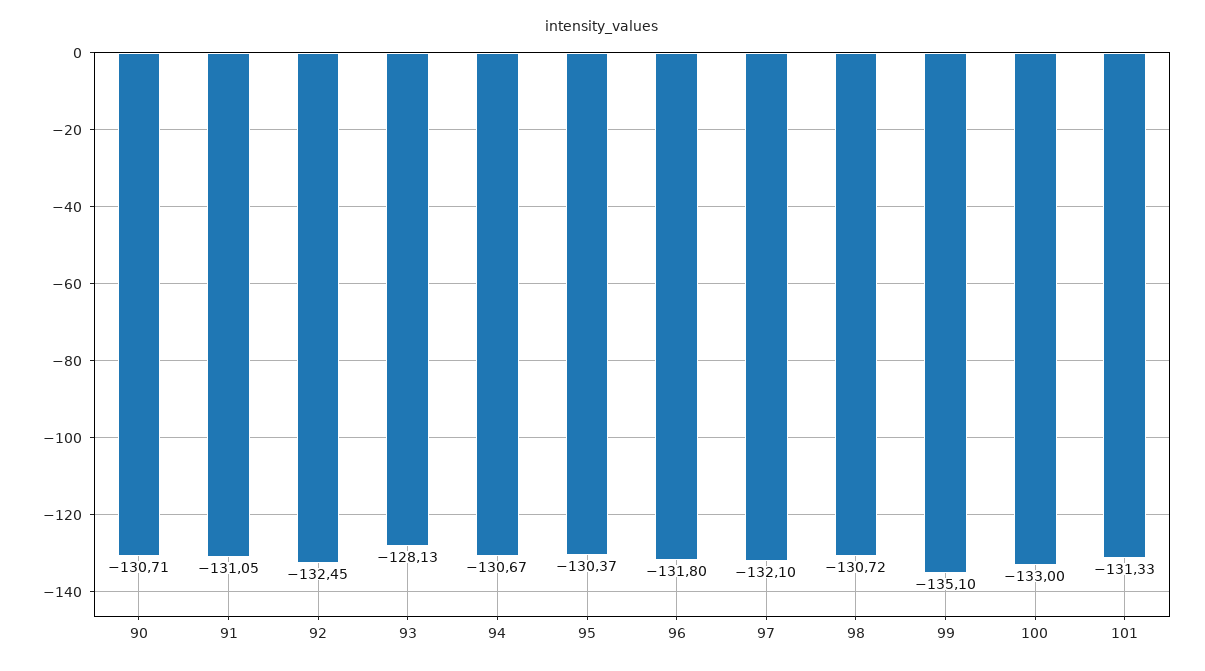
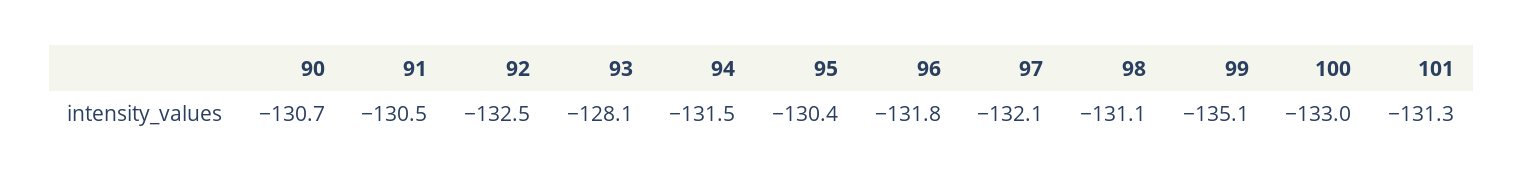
91: -131.05 -> -130.5
94: -130.67 -> -131.5
98: -130.72 -> -131.1

